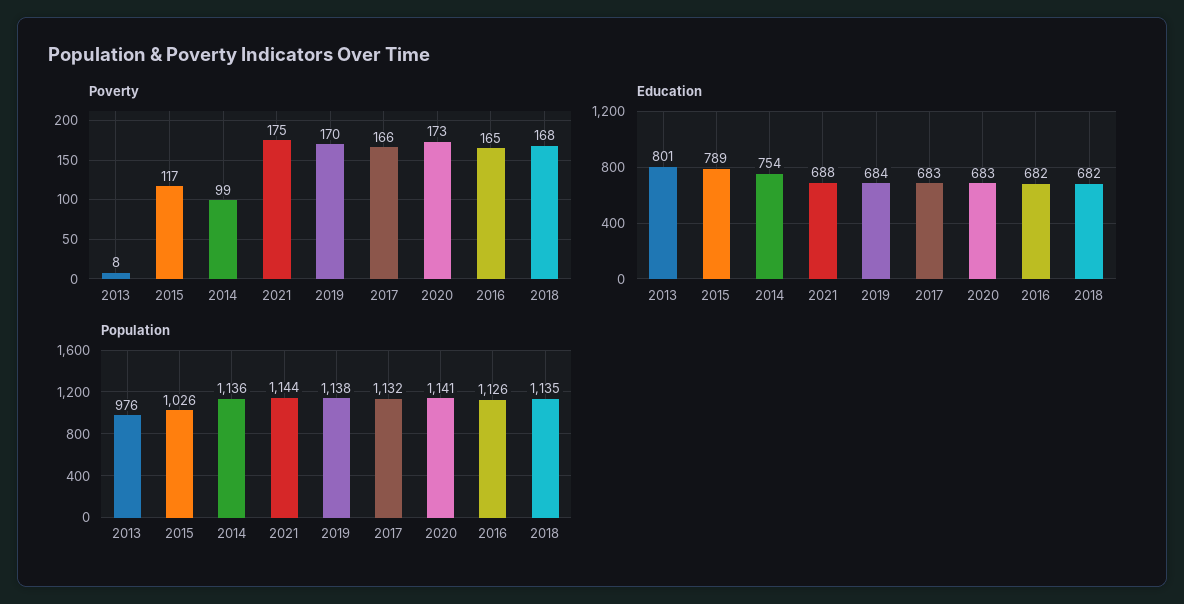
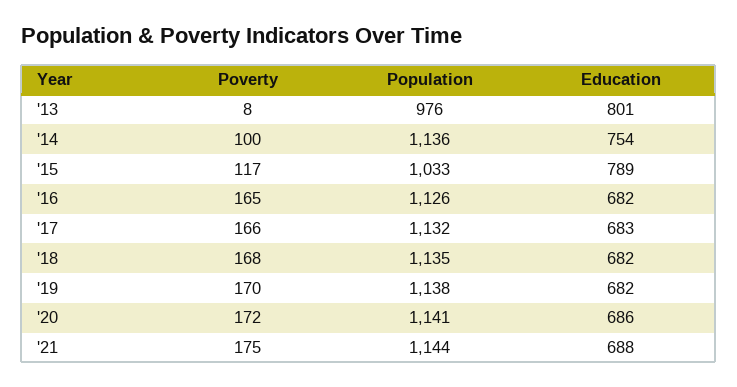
Poverty, 2014: 99 -> 100
Poverty, 2020: 173 -> 172
Education, 2019: 684 -> 682
Education, 2020: 683 -> 686
Population, 2015: 1026 -> 1033

